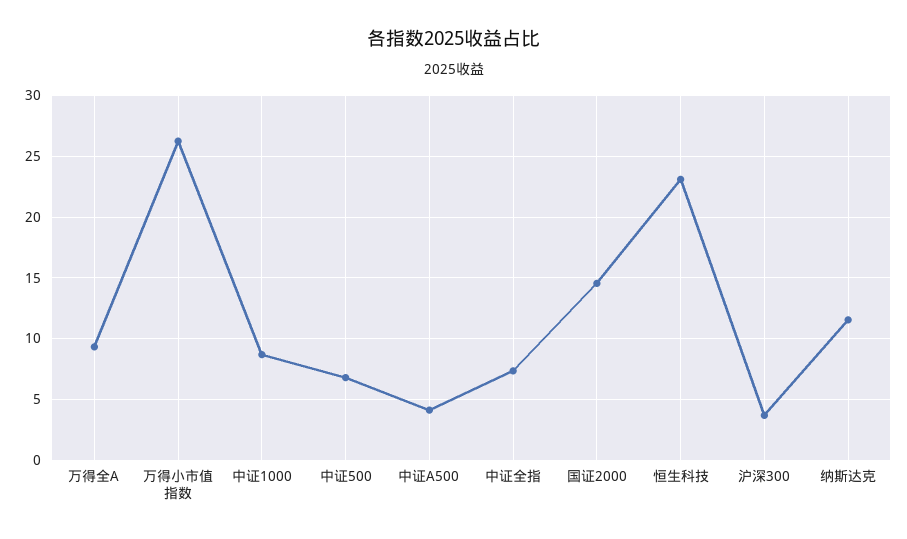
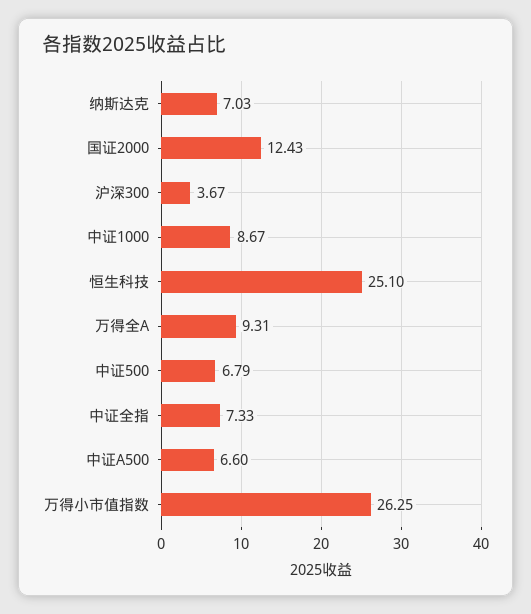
中证A500: 4 -> 6.6
国证2000: 14.5 -> 12.43
恒生科技: 23 -> 25.1
纳斯达克: 11.5 -> 7.03

